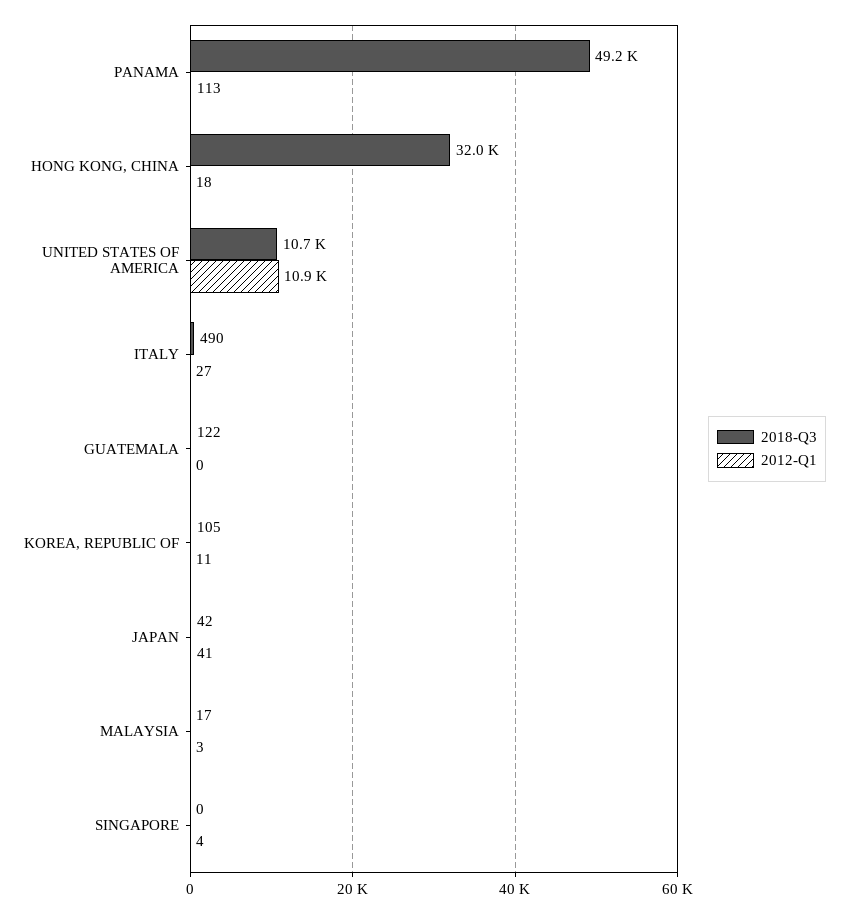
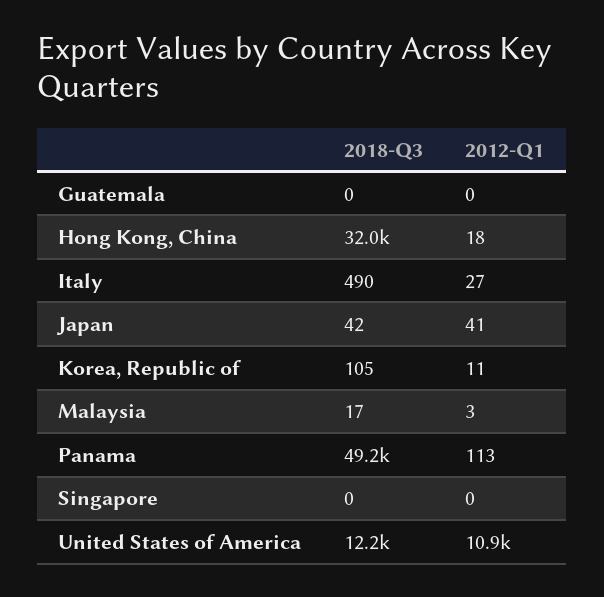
2018-Q3, UNITED STATES OF AMERICA: 10700 -> 12200
2018-Q3, GUATEMALA: 122 -> 0
2012-Q1, SINGAPORE: 4 -> 0

